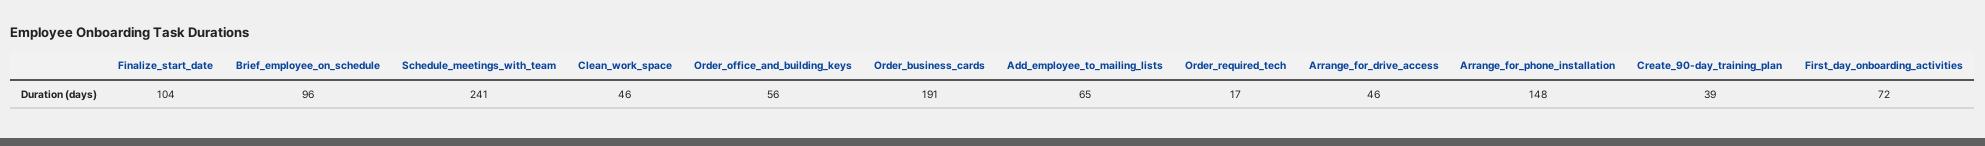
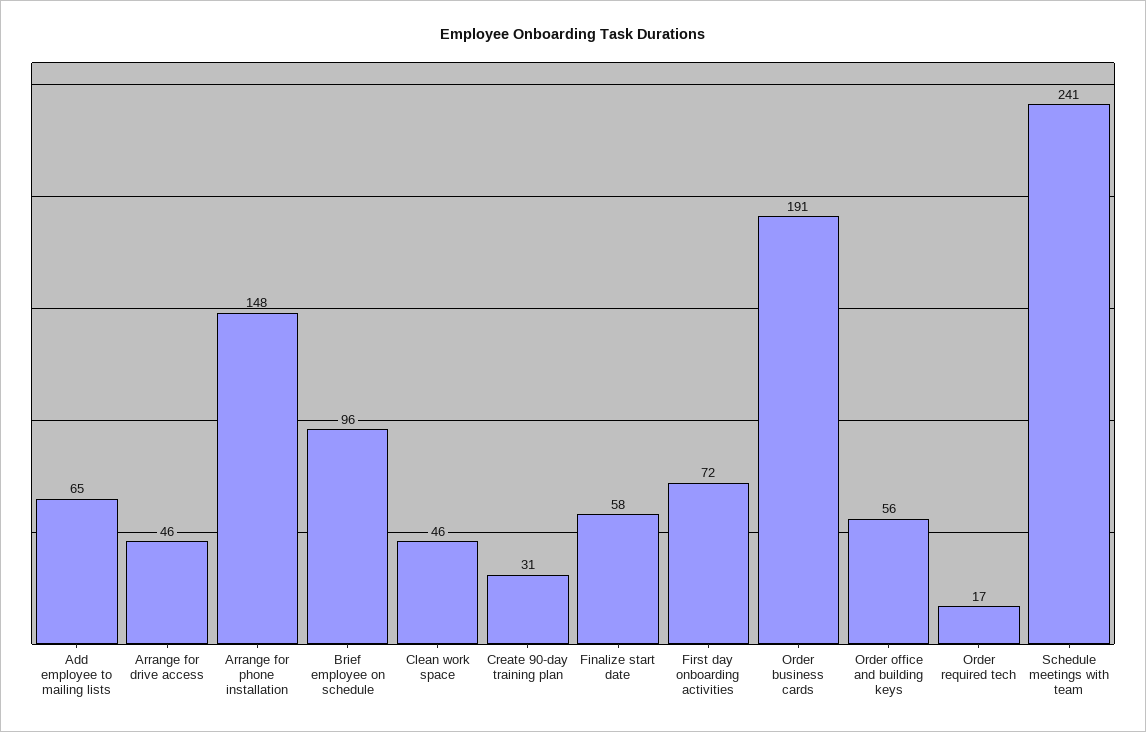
Finalize_start_date: 104 -> 58
Create_90-day_training_plan: 39 -> 31

